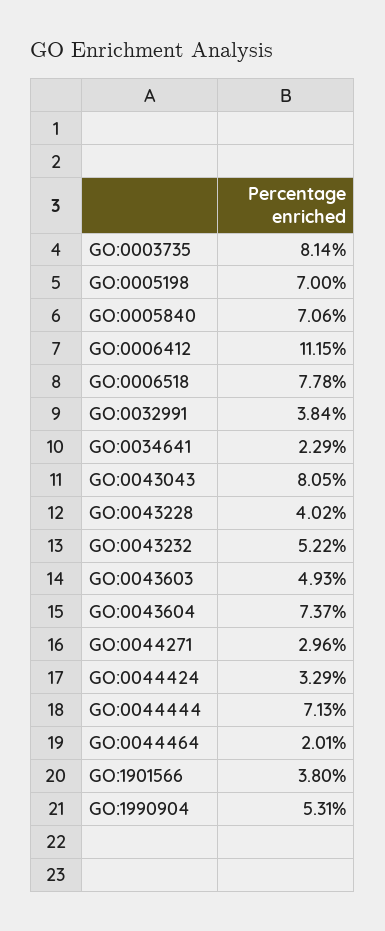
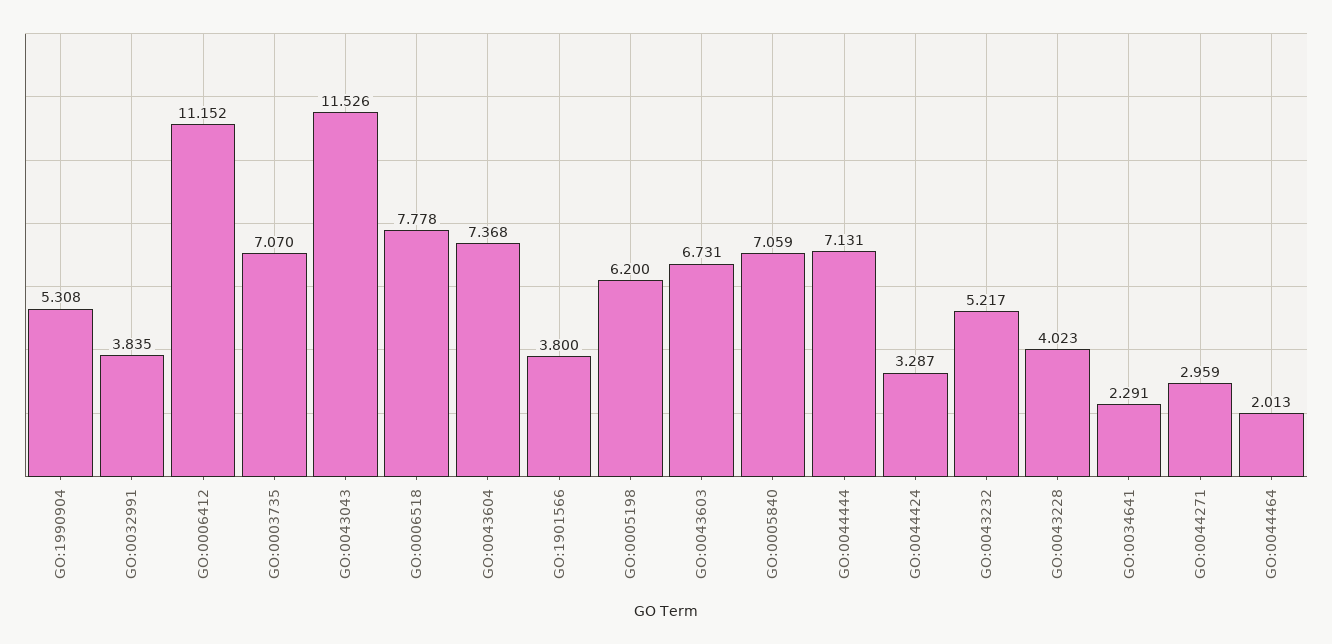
GO:0003735: 8.14 -> 7.07
GO:0005198: 7 -> 6.2
GO:0043043: 8.05 -> 11.526
GO:0043603: 4.93 -> 6.731

